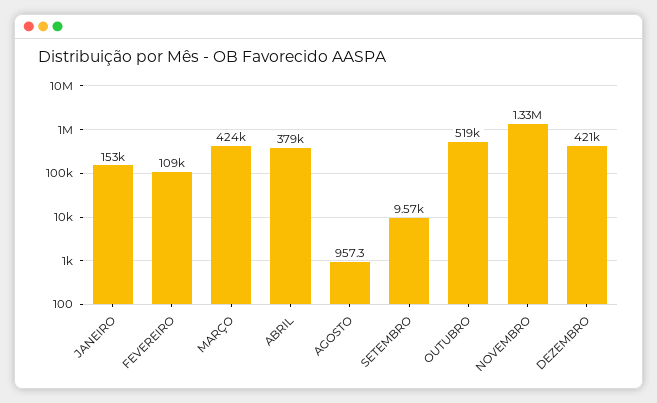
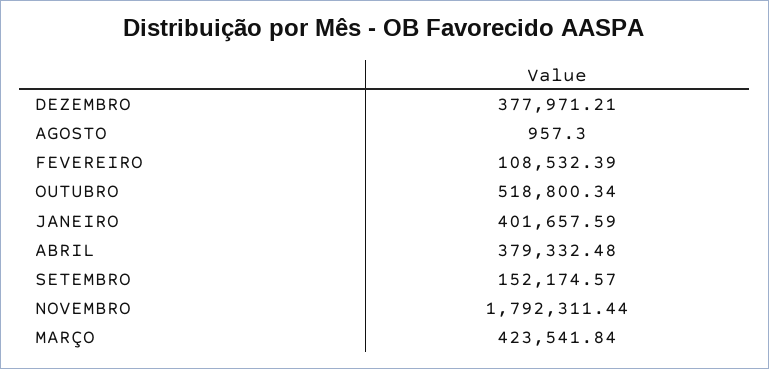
JANEIRO: 153000 -> 401657.59
SETEMBRO: 9570 -> 152174.57
NOVEMBRO: 1330000 -> 1792311.44
DEZEMBRO: 421000 -> 377971.21

